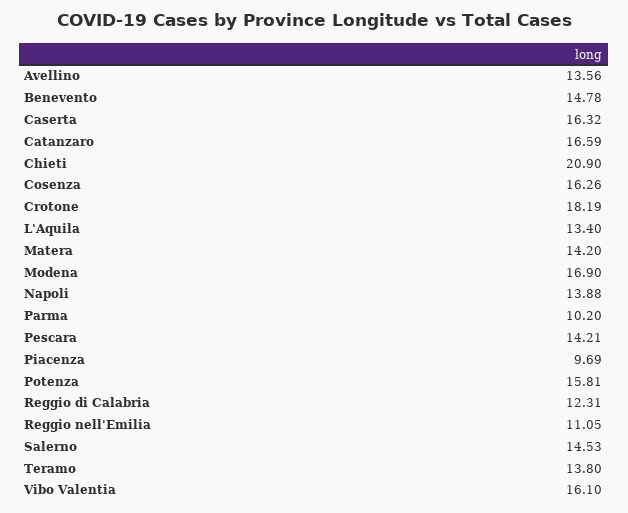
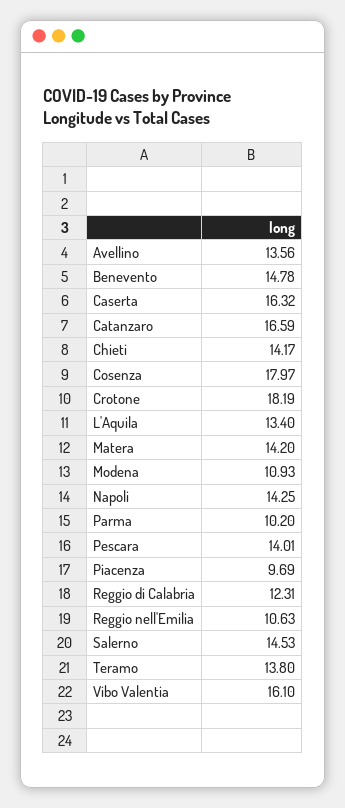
Chieti: 20.9 -> 14.17
Cosenza: 16.26 -> 17.97
Modena: 16.9 -> 10.93
Napoli: 13.88 -> 14.25
Pescara: 14.21 -> 14.01
Potenza: 15.81 -> none
Reggio nell'Emilia: 11.05 -> 10.63

